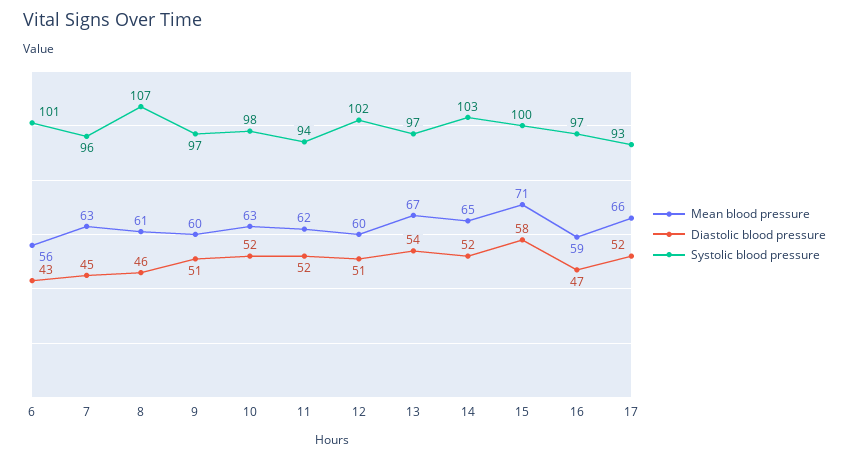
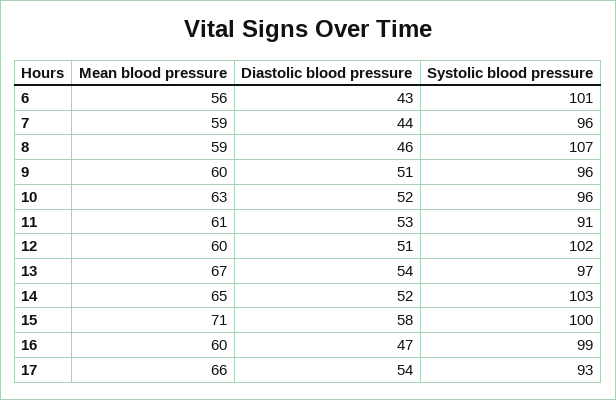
Mean blood pressure, 7: 63 -> 59
Diastolic blood pressure, 7: 45 -> 44
Mean blood pressure, 8: 61 -> 59
Systolic blood pressure, 9: 97 -> 96
Systolic blood pressure, 10: 98 -> 96
Mean blood pressure, 11: 62 -> 61
Diastolic blood pressure, 11: 52 -> 53
Systolic blood pressure, 11: 94 -> 91
Mean blood pressure, 16: 59 -> 60
Systolic blood pressure, 16: 97 -> 99
Diastolic blood pressure, 17: 52 -> 54

